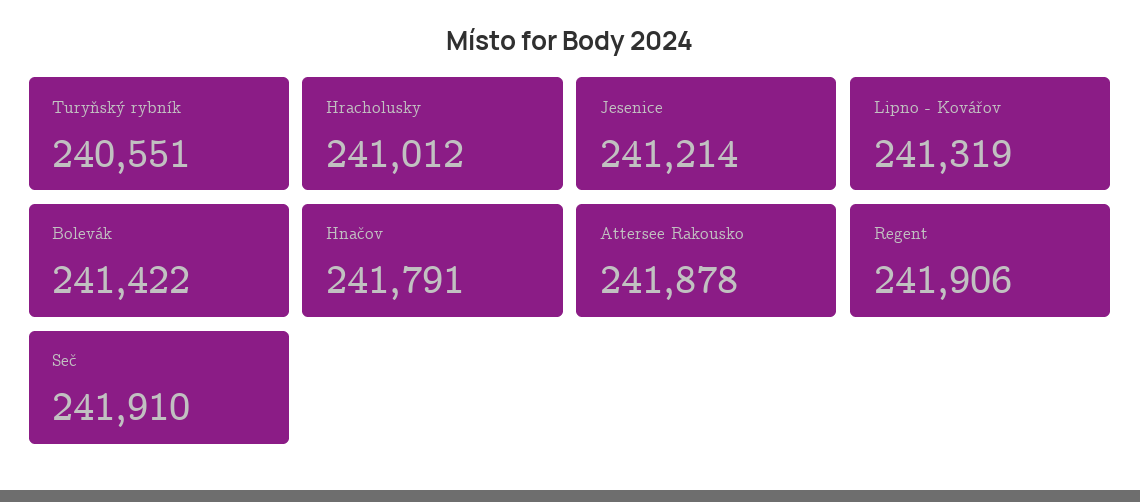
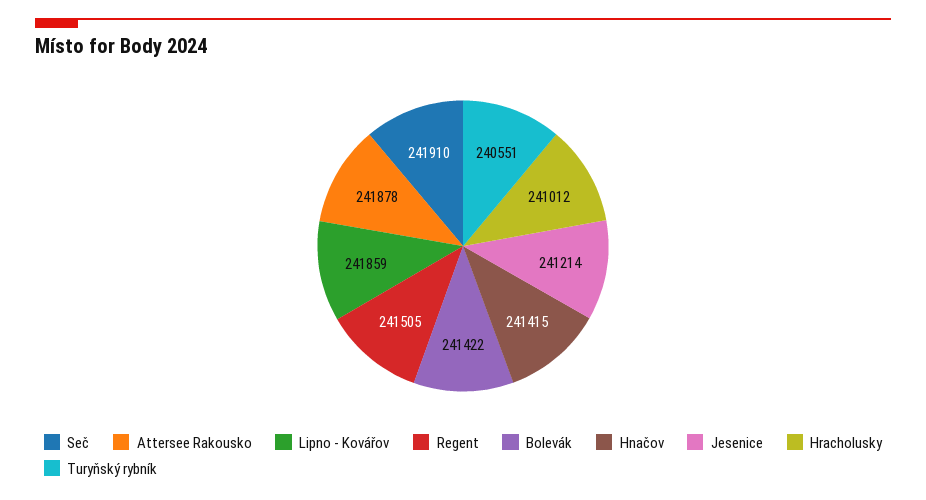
Lipno - Kovářov: 241319 -> 241859
Hnačov: 241791 -> 241415
Regent: 241906 -> 241505

